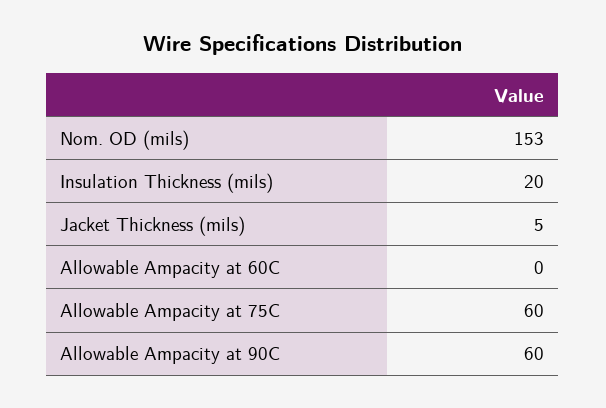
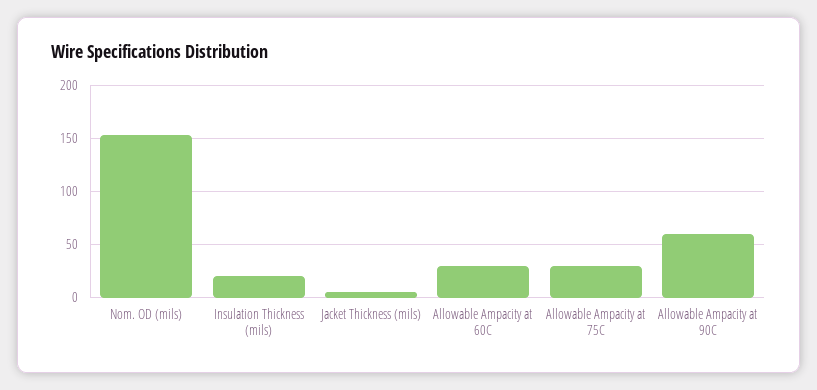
Allowable Ampacity at 60C: 0 -> 30
Allowable Ampacity at 75C: 60 -> 30

